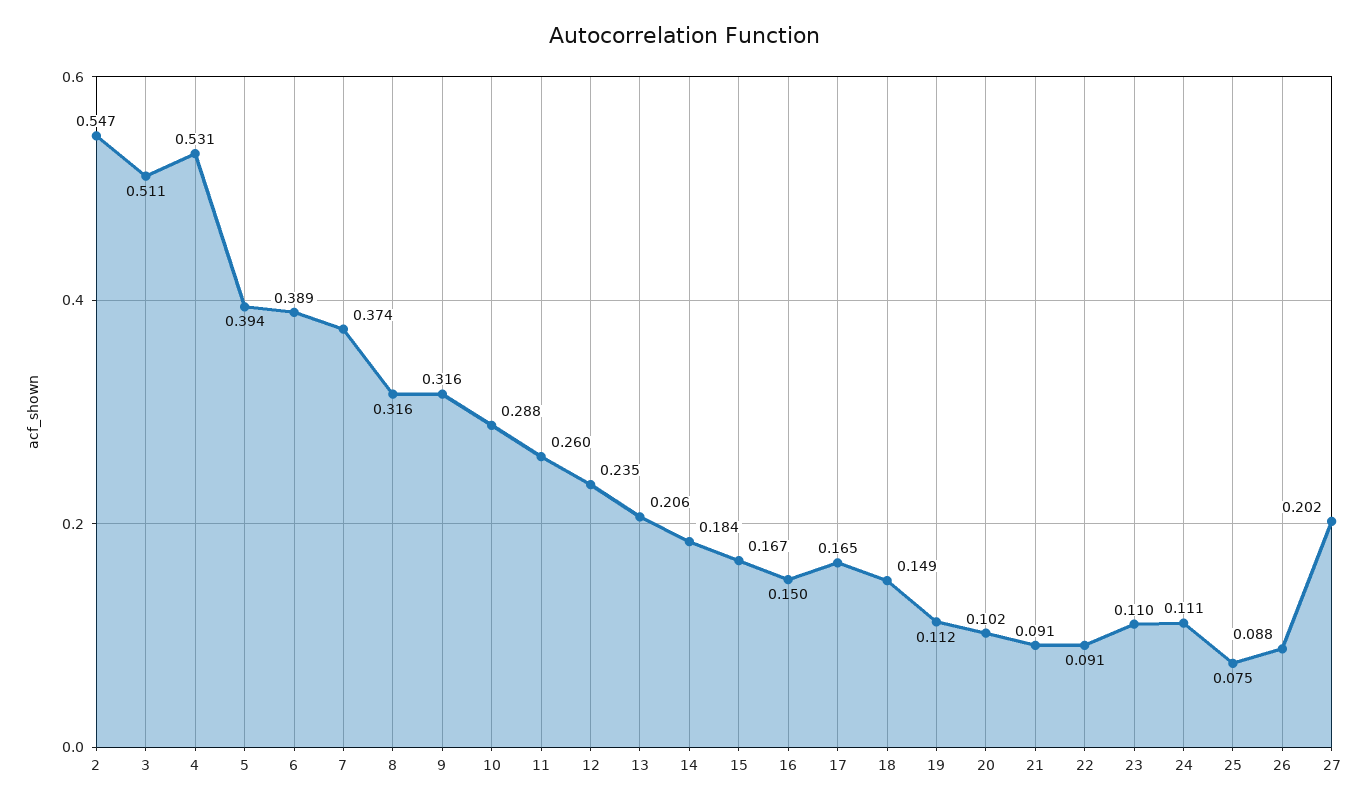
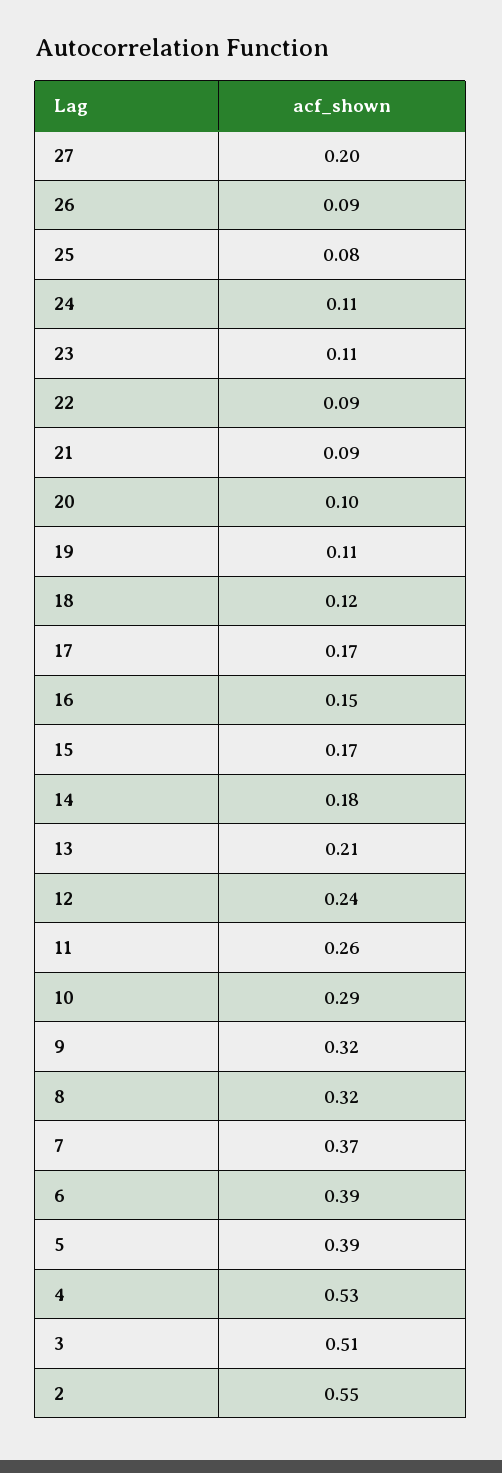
18: 0.149 -> 0.12

